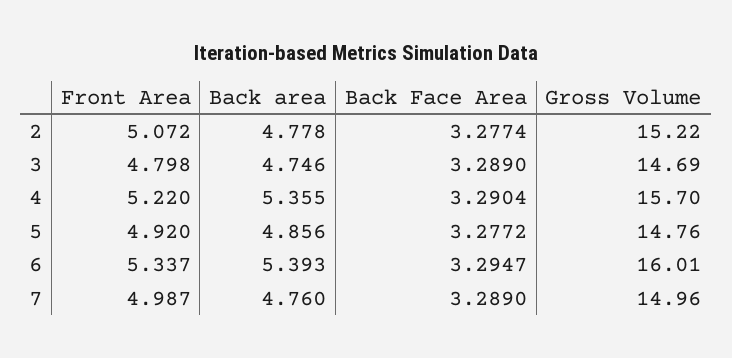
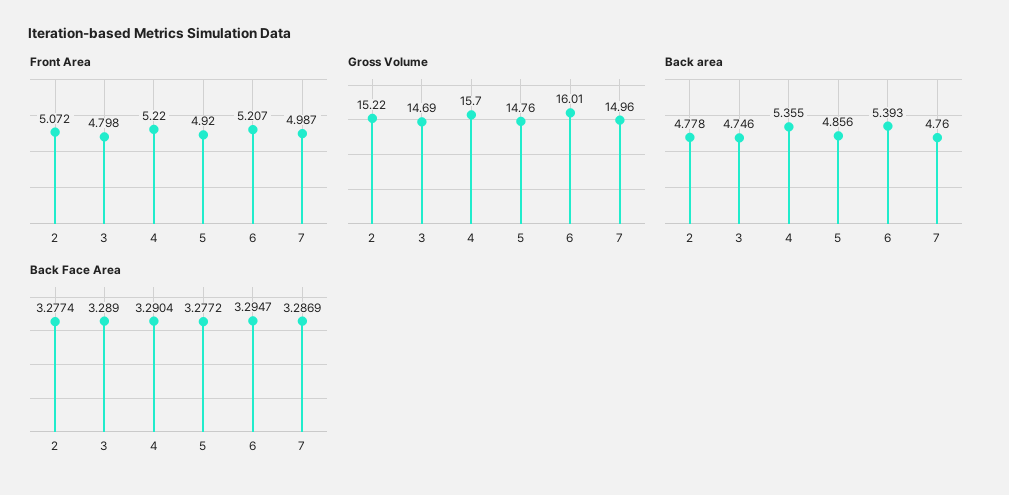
Front Area, 6: 5.337 -> 5.207
Back Face Area, 7: 3.289 -> 3.2869

